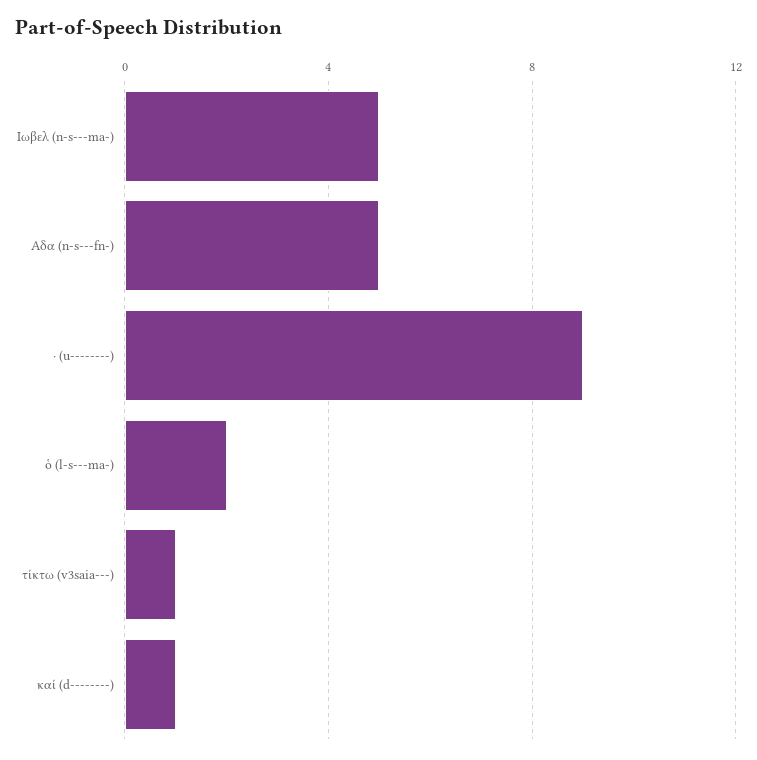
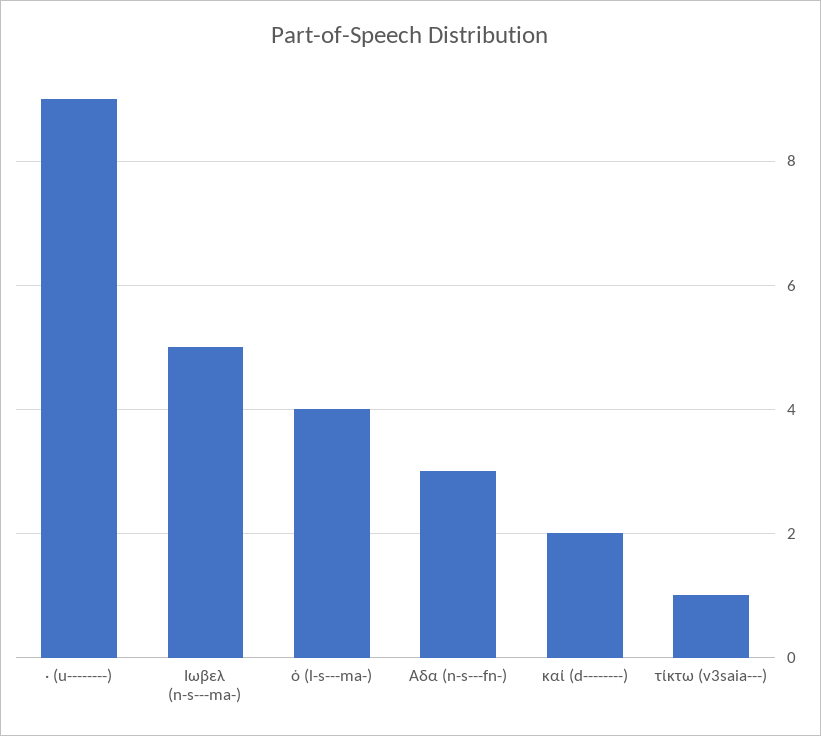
Αδα (n-s---fn-): 5 -> 3
ὁ (l-s---ma-): 2 -> 4
καί (d--------): 1 -> 2

